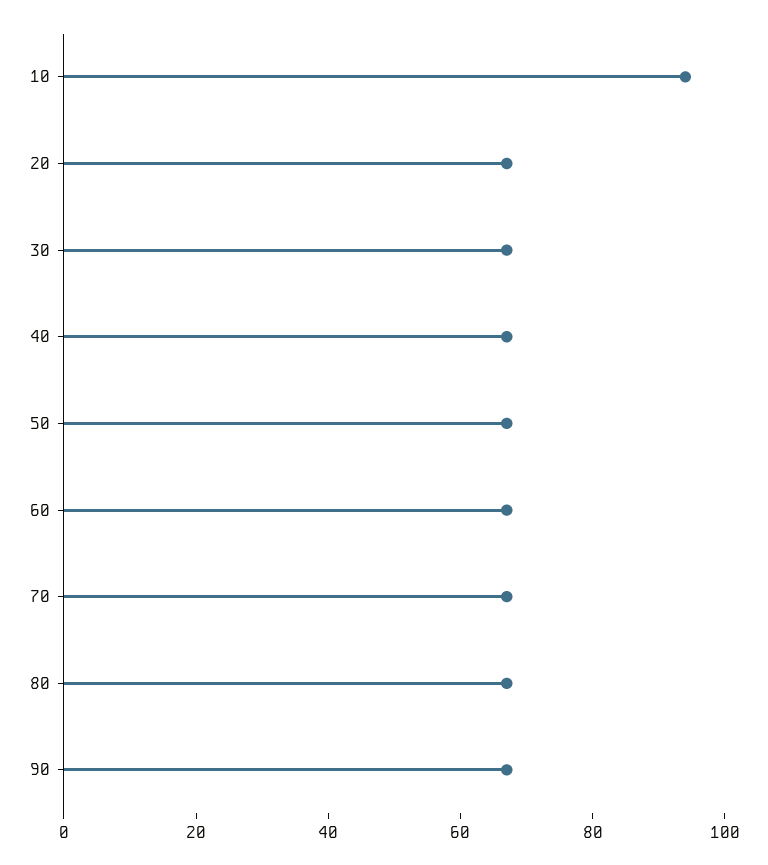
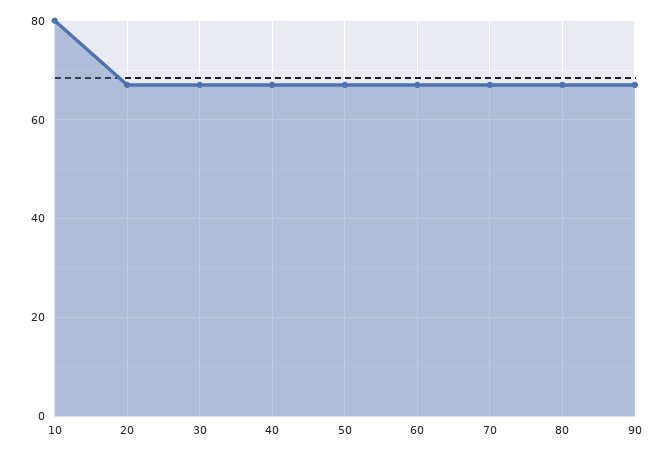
10: 95 -> 80

